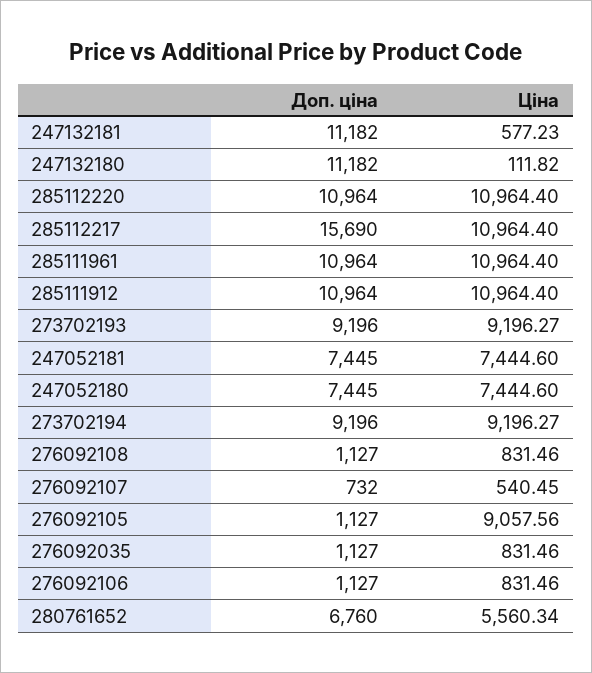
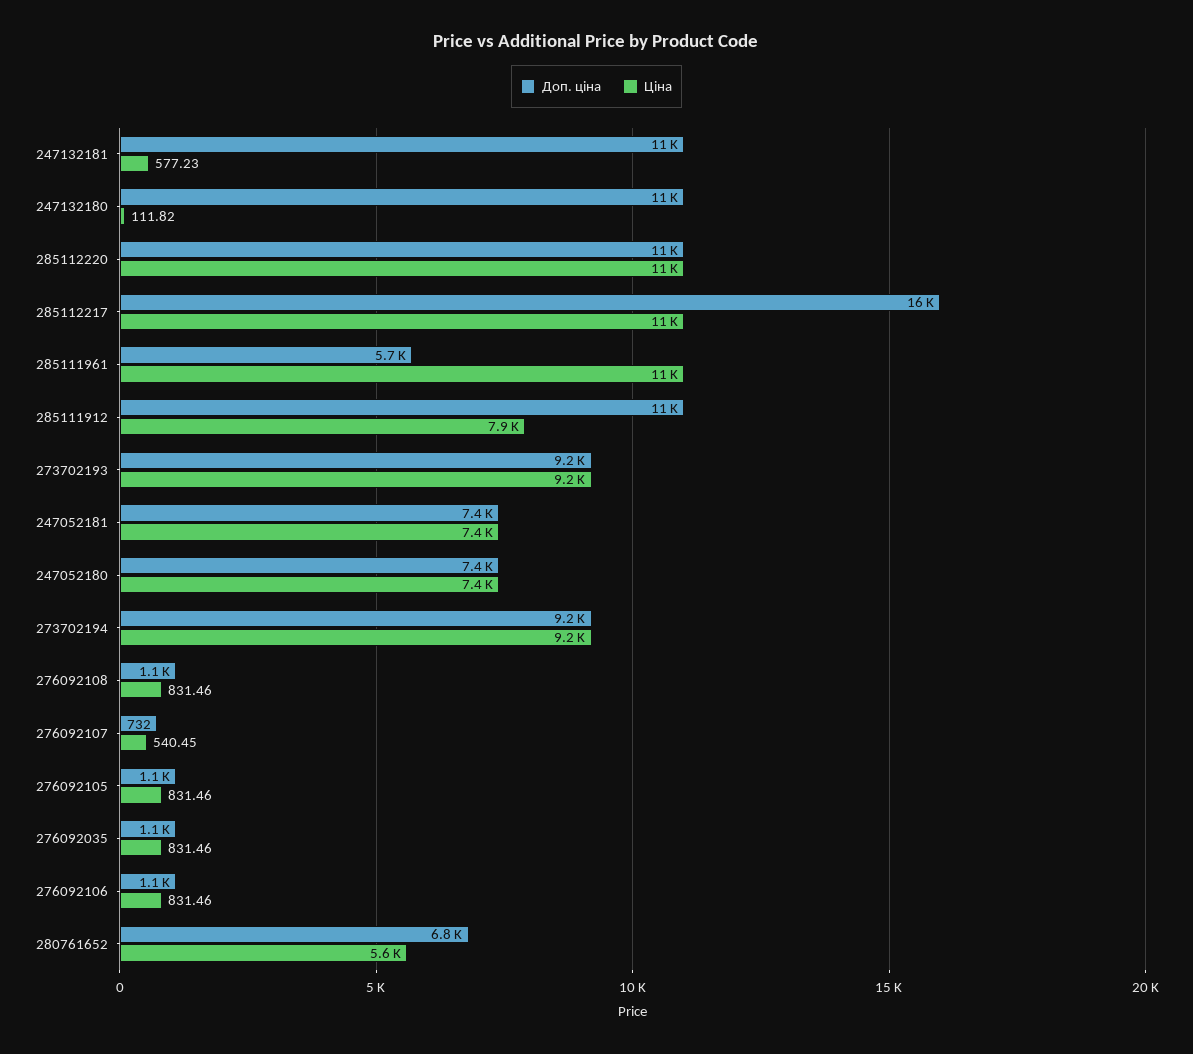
Доп. ціна, 285111961: 10964 -> 5700
Ціна, 285111912: 10964.4 -> 7900
Ціна, 276092105: 9057.56 -> 831.46

